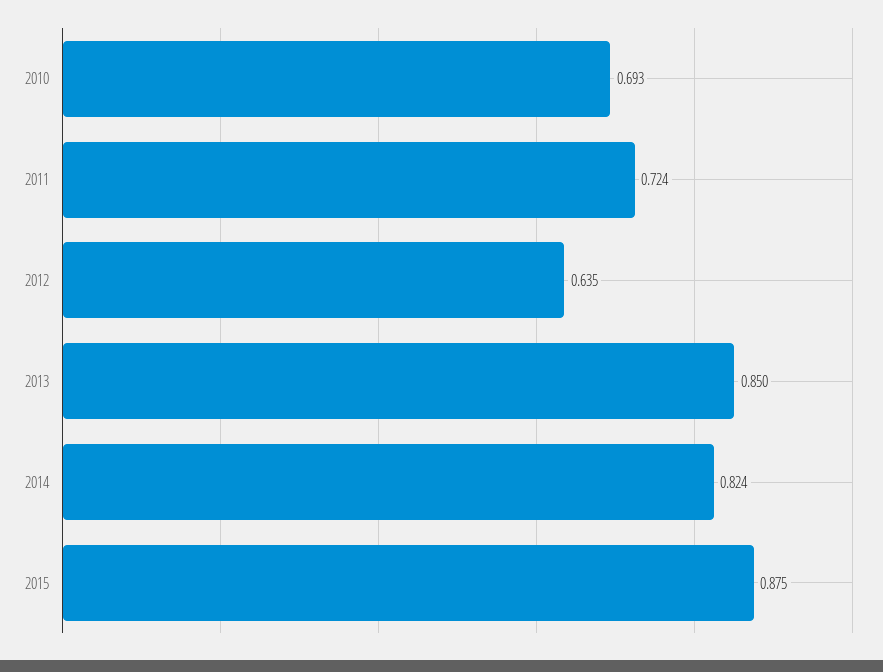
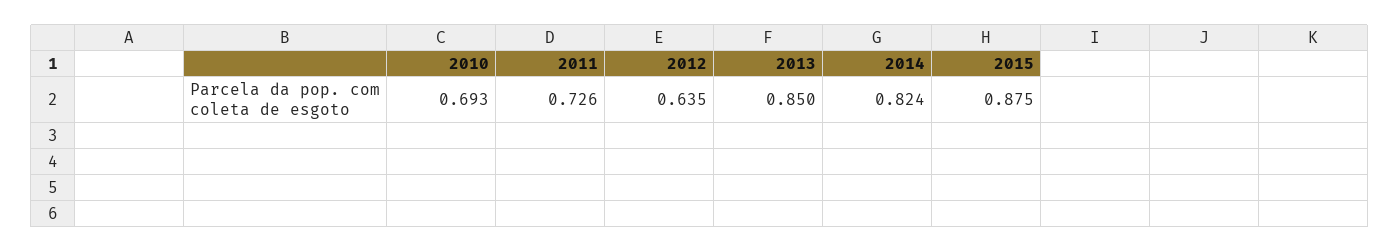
2011: 0.724 -> 0.726

